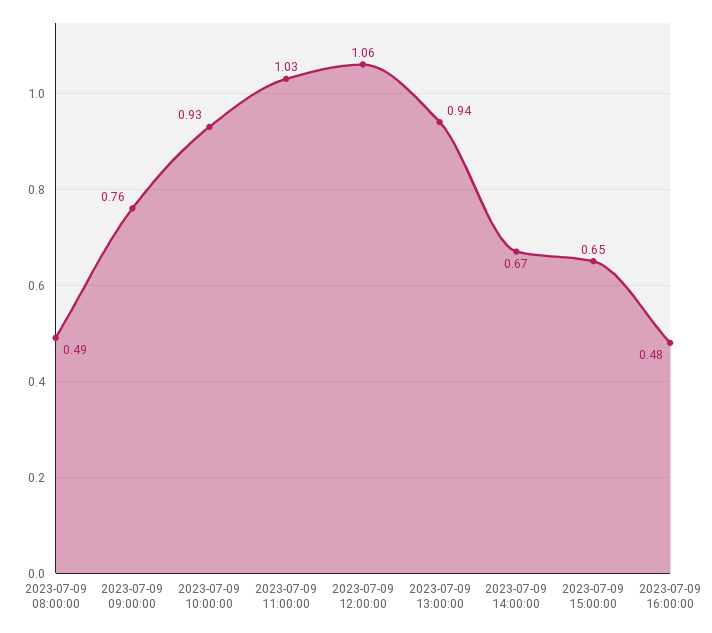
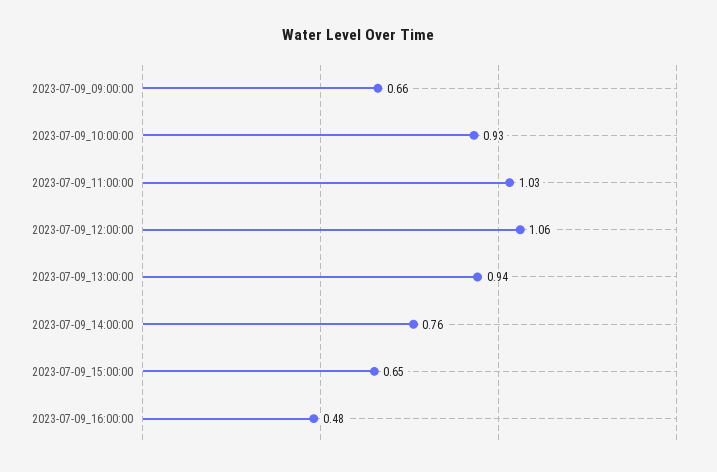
2023-07-09 08:00:00: 0.49 -> none
2023-07-09 09:00:00: 0.76 -> 0.66
2023-07-09 14:00:00: 0.67 -> 0.76

